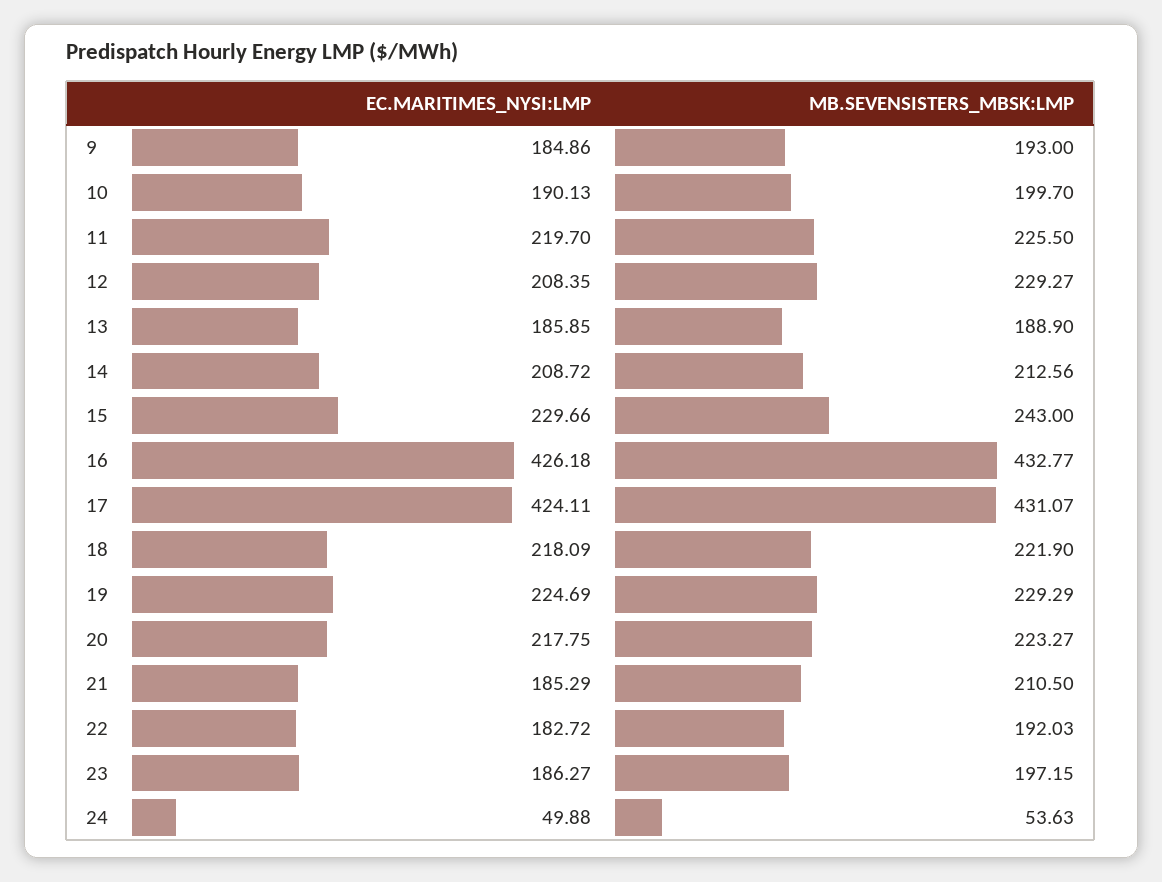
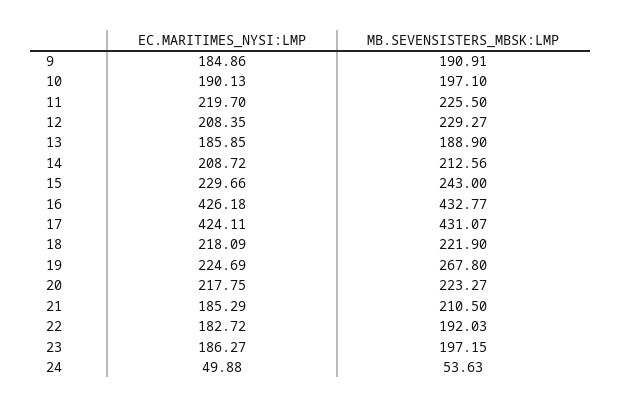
MB.SEVENSISTERS_MBSK:LMP, 9: 193 -> 190.91
MB.SEVENSISTERS_MBSK:LMP, 10: 199.7 -> 197.1
MB.SEVENSISTERS_MBSK:LMP, 19: 229.29 -> 267.8

